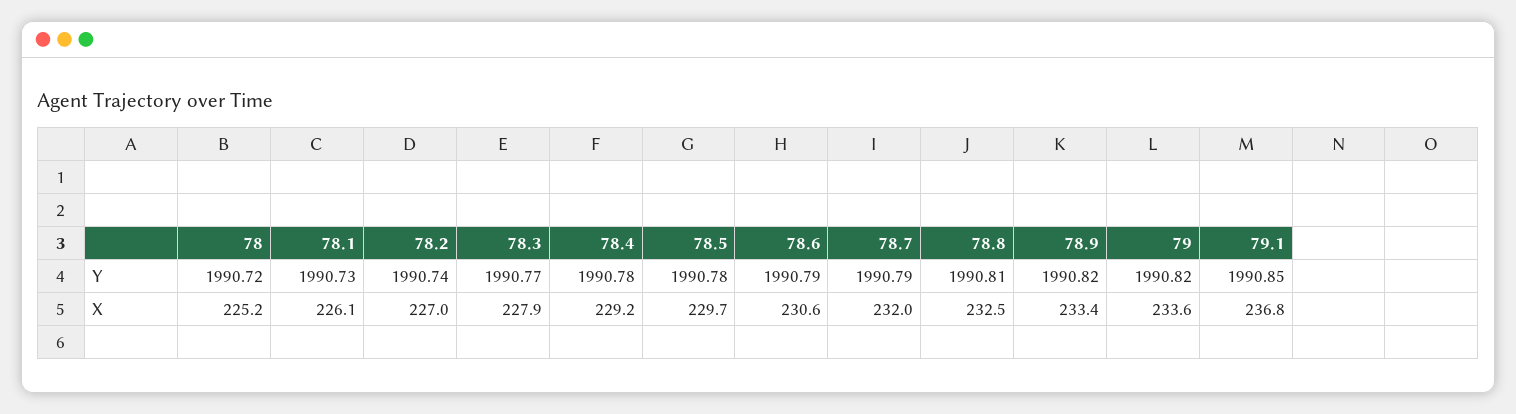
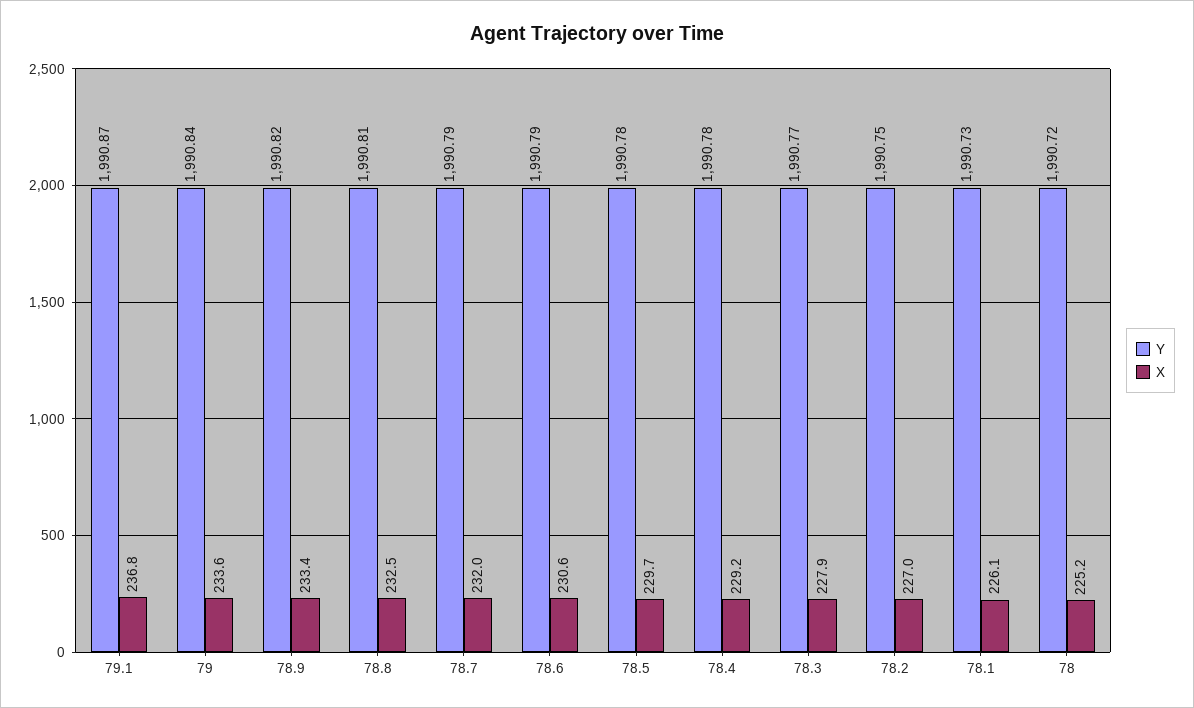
Y, 78.2: 1990.74 -> 1990.75
Y, 79: 1990.82 -> 1990.84
Y, 79.1: 1990.85 -> 1990.87

